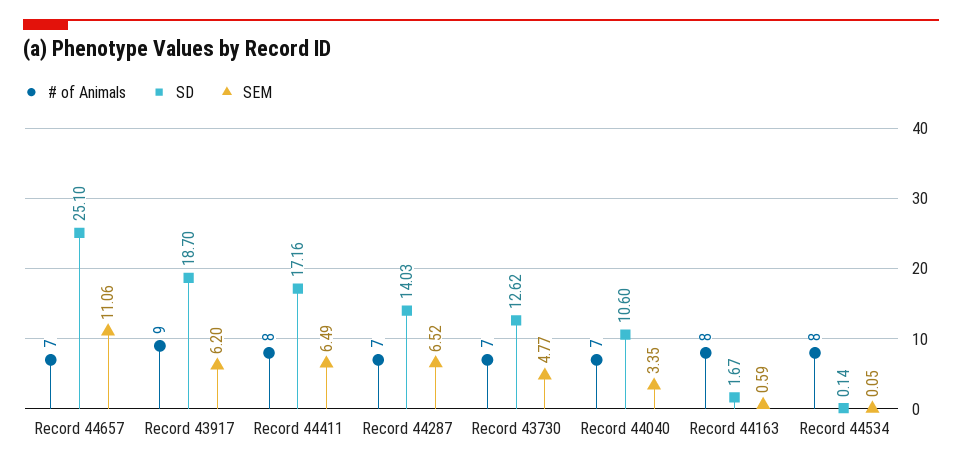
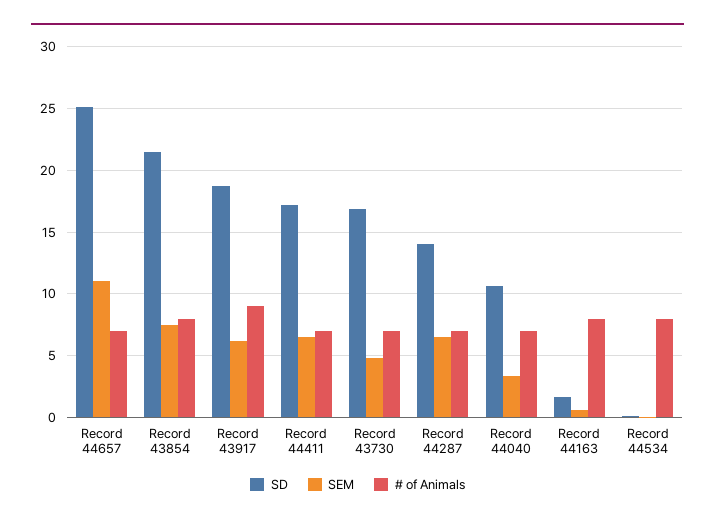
# of Animals, Record 44411: 8 -> 7
SD, Record 43730: 12.62 -> 17
SD, Record 43854: none -> 21.5
SEM, Record 43854: none -> 7.5
# of Animals, Record 43854: none -> 8

